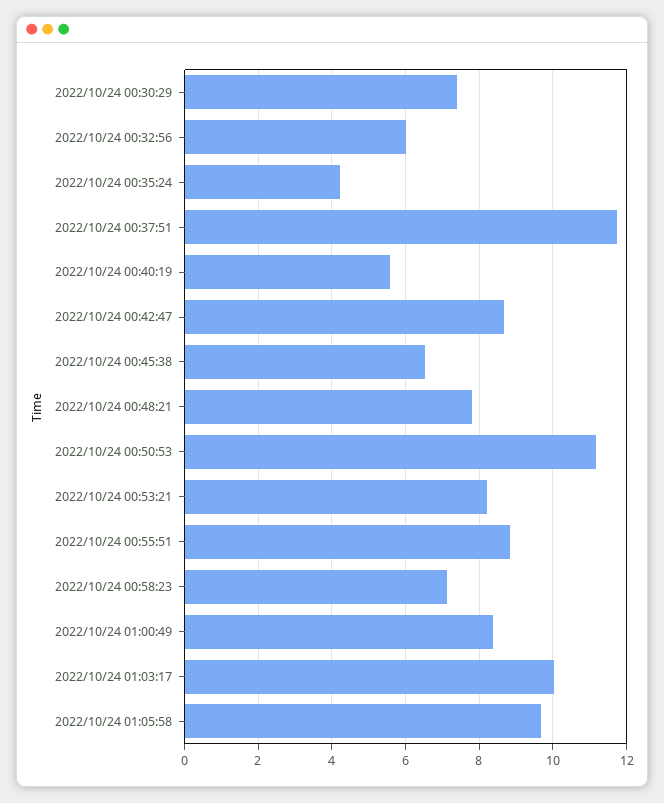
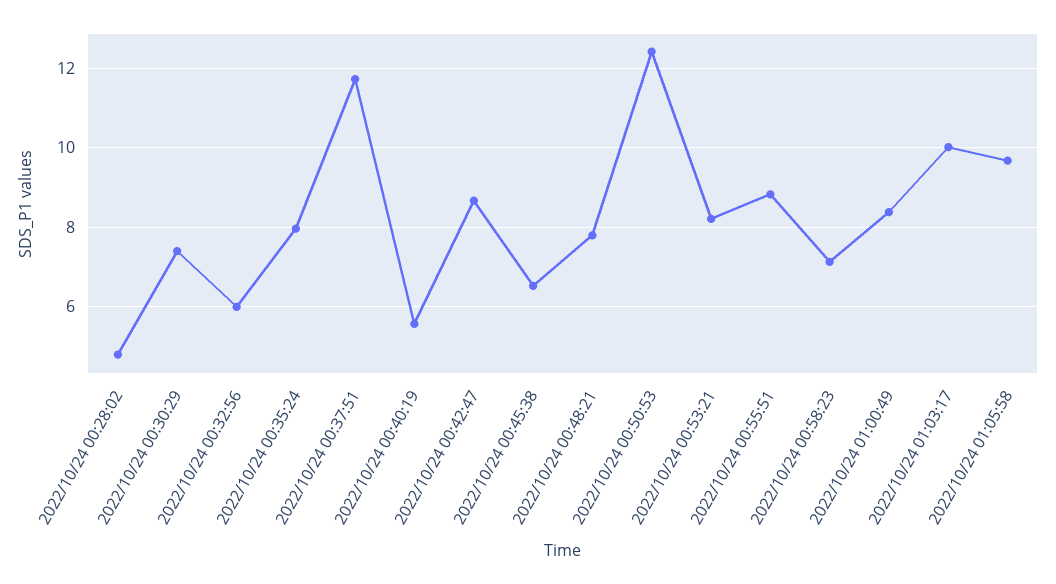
2022/10/24 00:35:24: 4.2 -> 8
2022/10/24 00:50:53: 11.2 -> 12.4
2022/10/24 00:28:02: none -> 4.8

